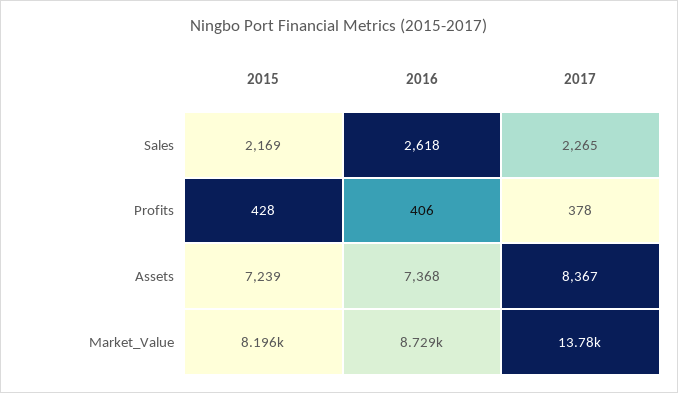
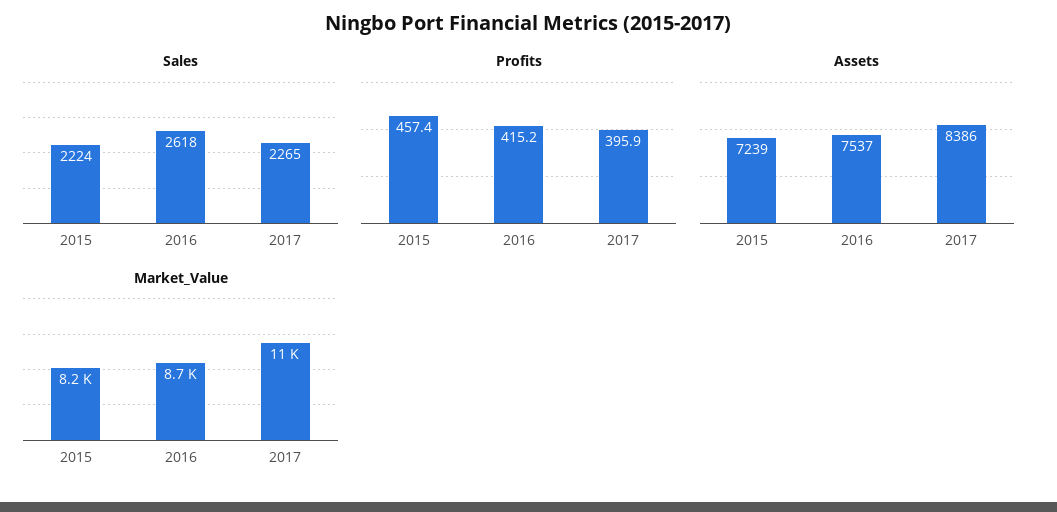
Sales, 2015: 2169 -> 2224
Profits, 2015: 428 -> 457.4
Profits, 2016: 406 -> 415.2
Profits, 2017: 378 -> 395.9
Assets, 2016: 7368 -> 7537
Assets, 2017: 8367 -> 8386
Market_Value, 2017: 13780 -> 11000

